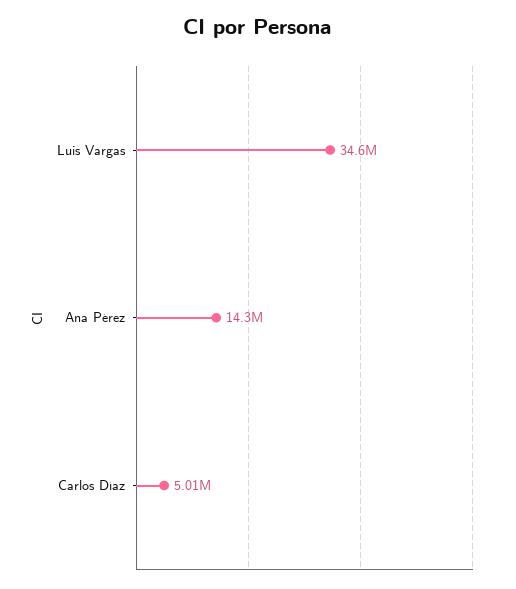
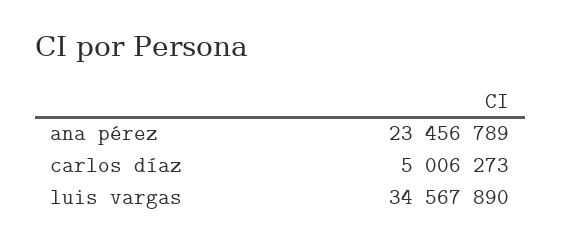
Ana Pérez: 14300000 -> 23456789

